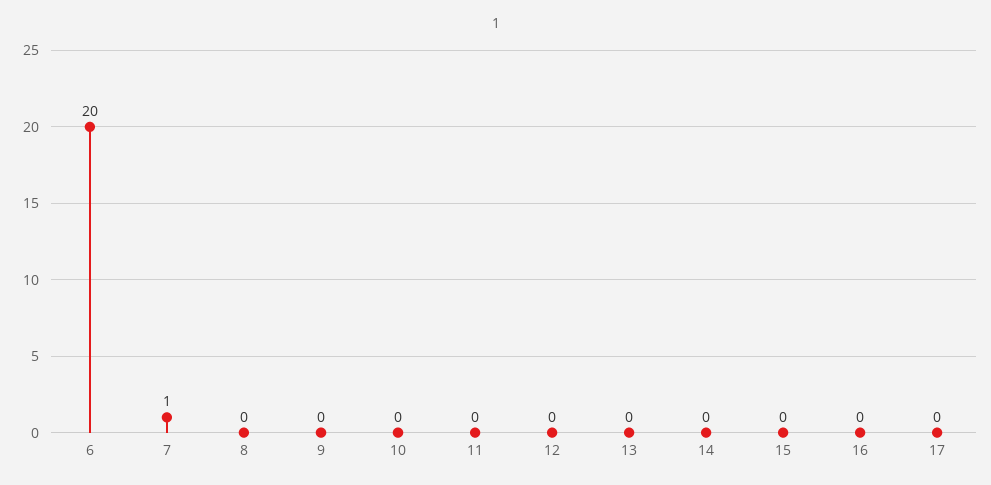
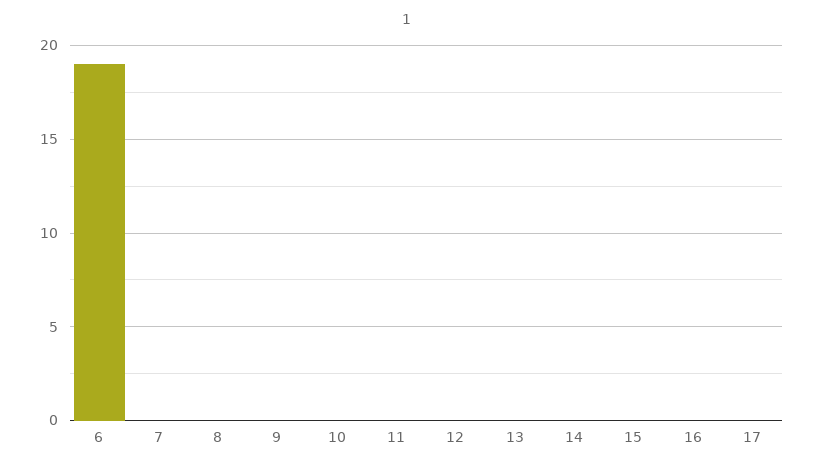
6: 20 -> 19
7: 1 -> 0

